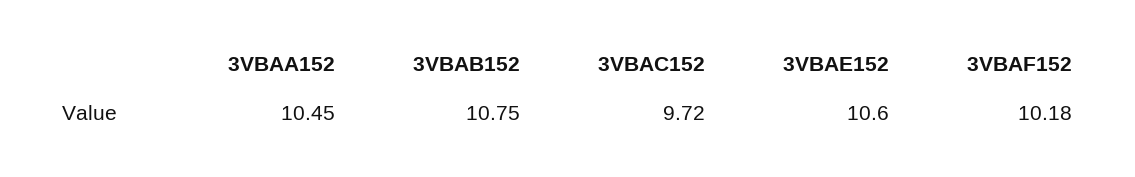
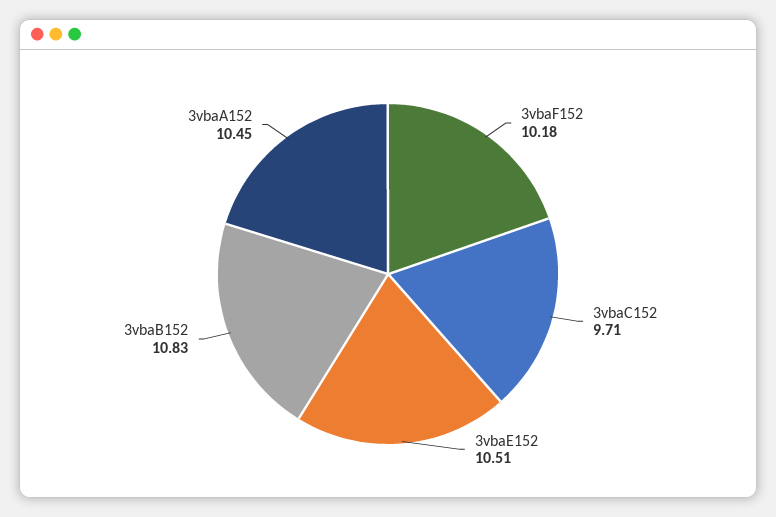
3VBAB152: 10.75 -> 10.83
3VBAC152: 9.72 -> 9.71
3VBAE152: 10.6 -> 10.51

